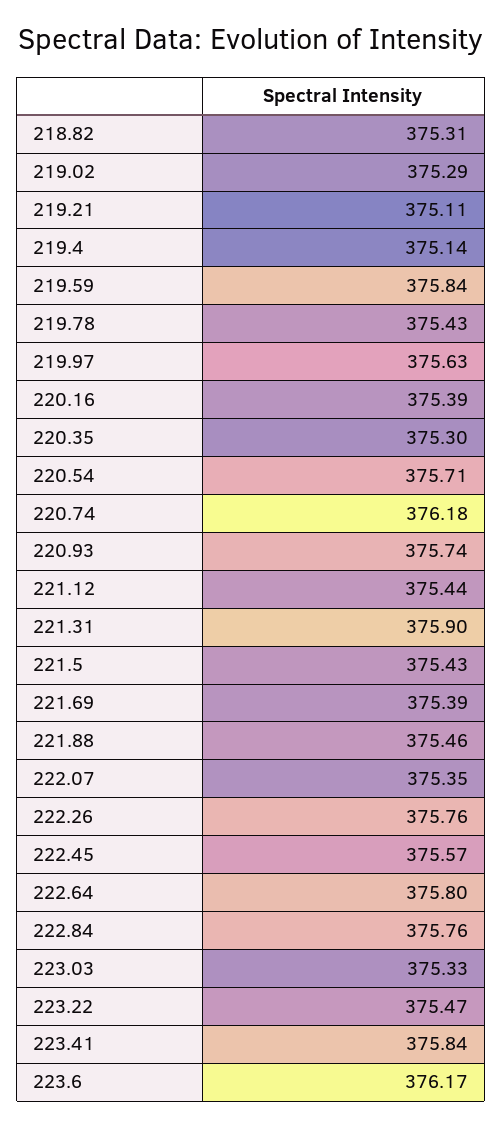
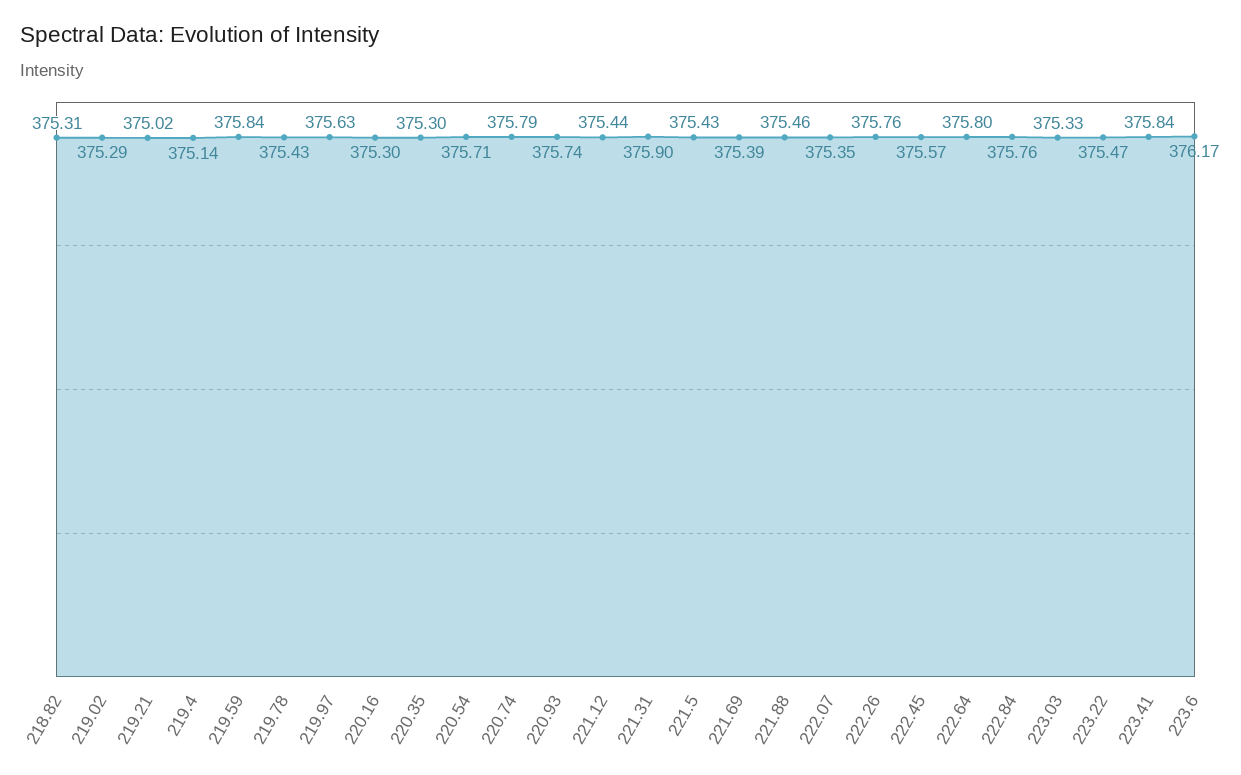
219.21: 375.11 -> 375.02
220.16: 375.39 -> 375.3
220.74: 376.18 -> 375.79

